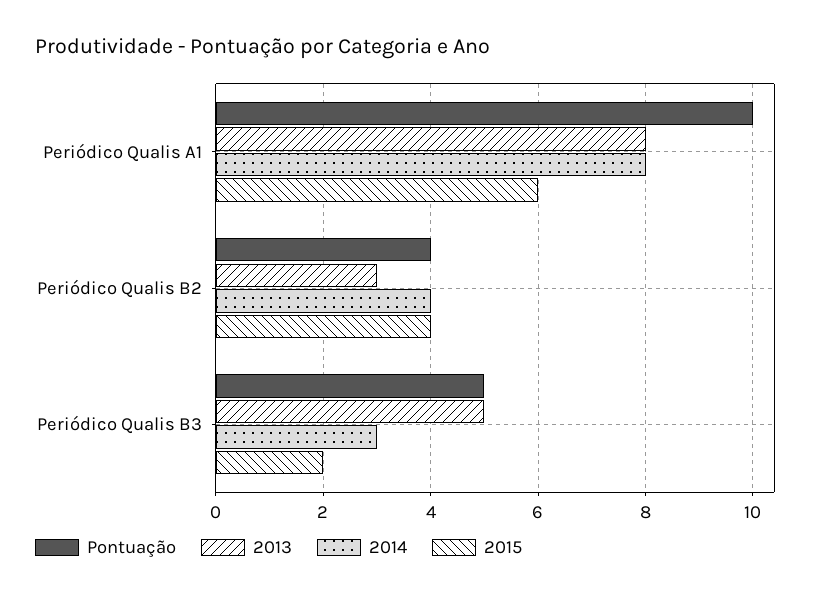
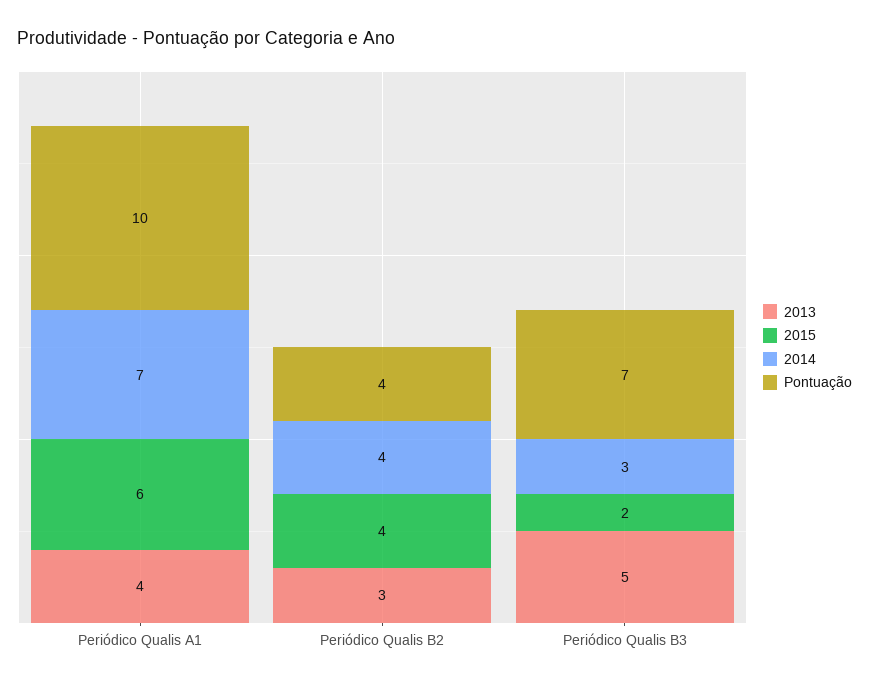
2013, Periódico Qualis A1: 8 -> 4
2014, Periódico Qualis A1: 8 -> 7
Pontuação, Periódico Qualis B3: 5 -> 7

